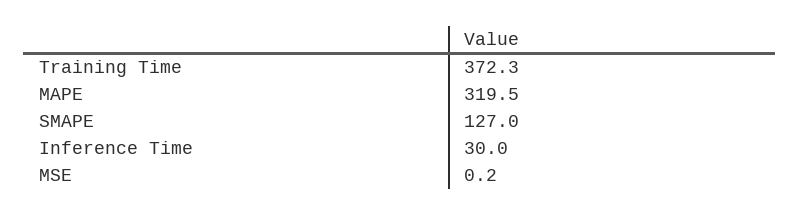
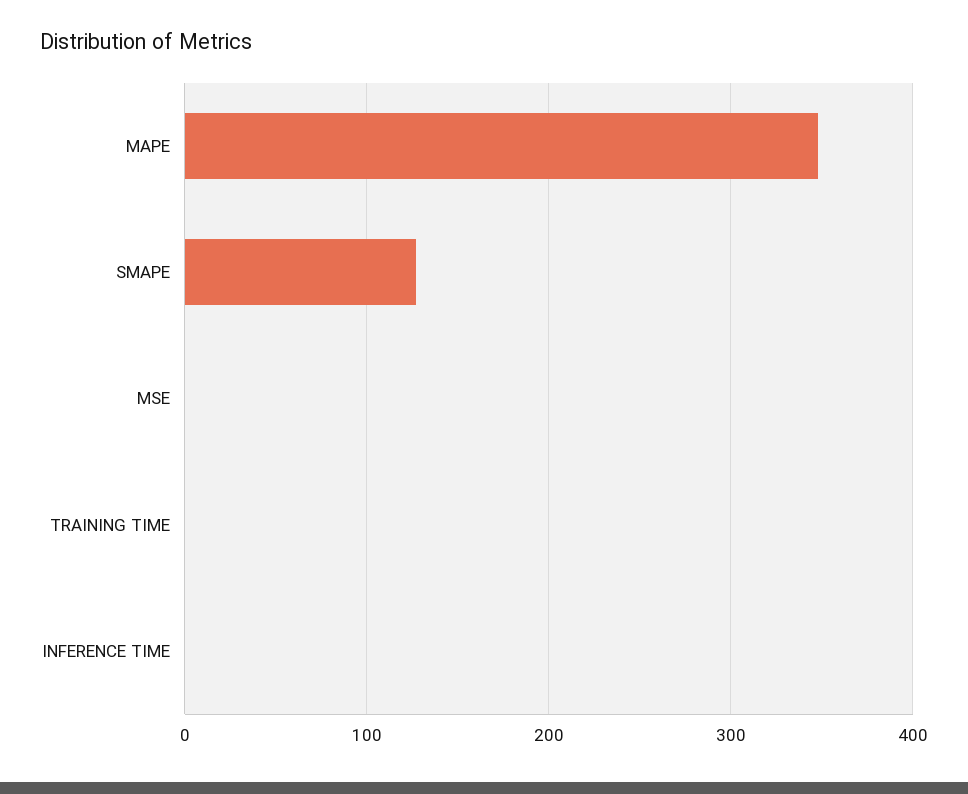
Training Time: 372.3 -> 0
MAPE: 319.5 -> 350
Inference Time: 30 -> 0

